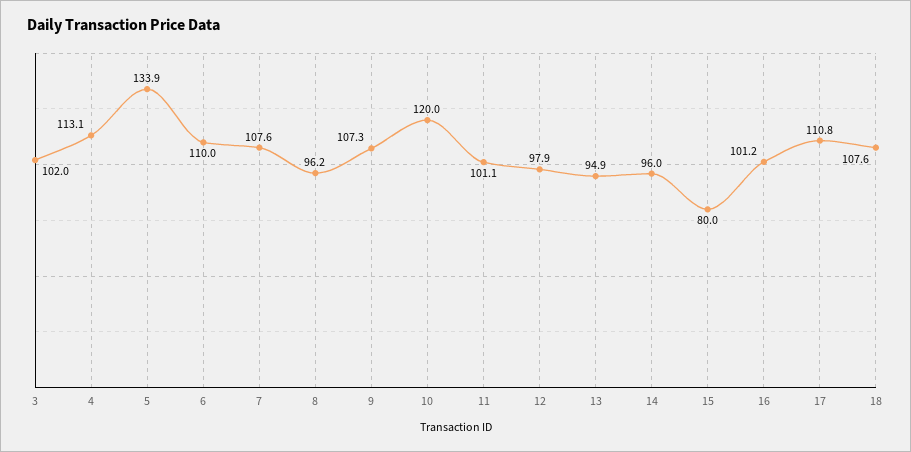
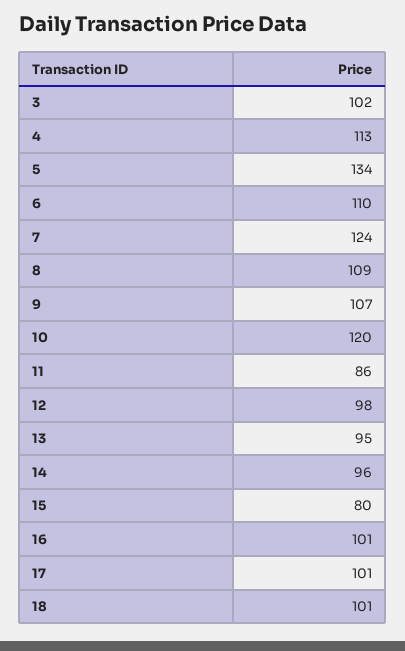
7: 107.6 -> 124
8: 96.2 -> 109
11: 101.1 -> 86
17: 110.8 -> 101
18: 107.6 -> 101

